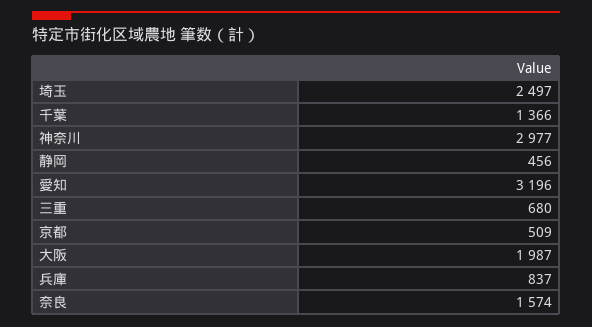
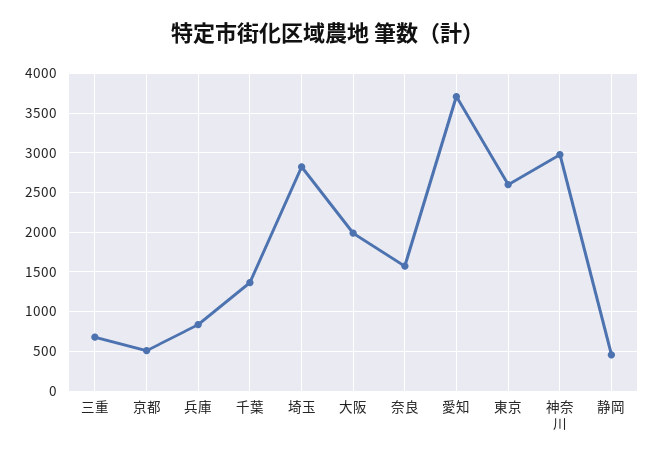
埼玉: 2497 -> 2800
愛知: 3196 -> 3700
東京: none -> 2600

